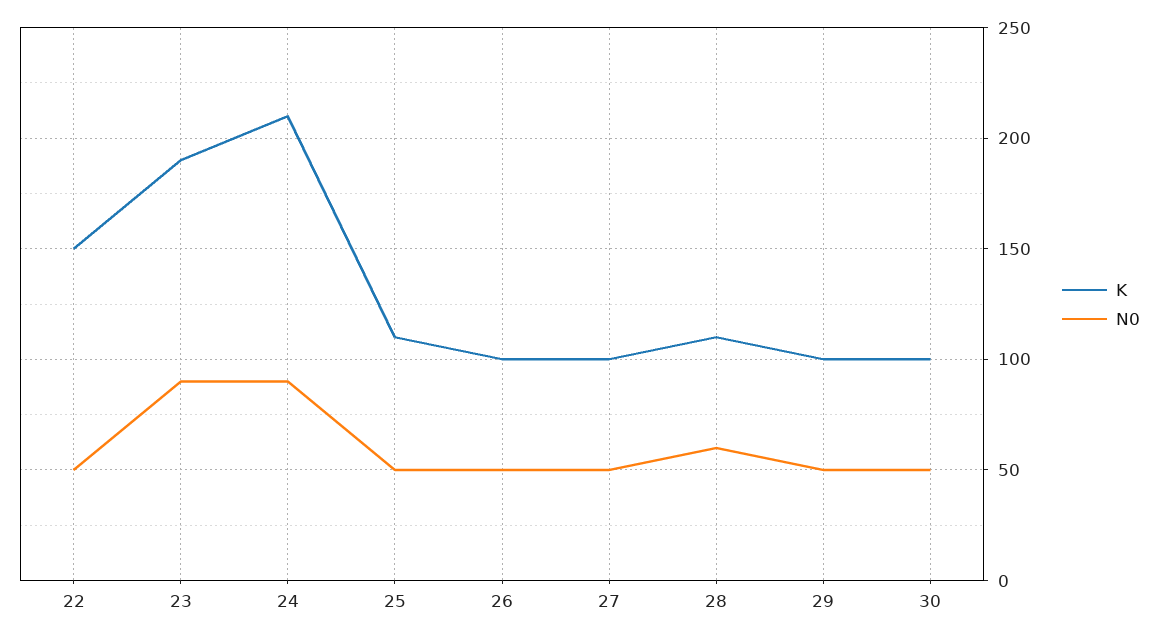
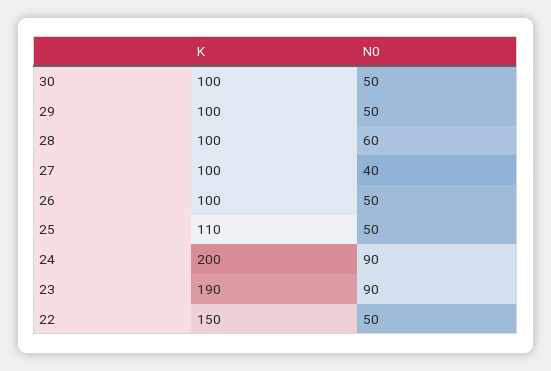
K, 24: 210 -> 200
N0, 27: 50 -> 40
K, 28: 110 -> 100

